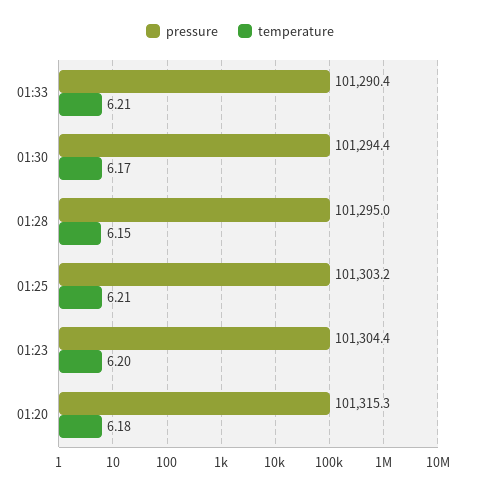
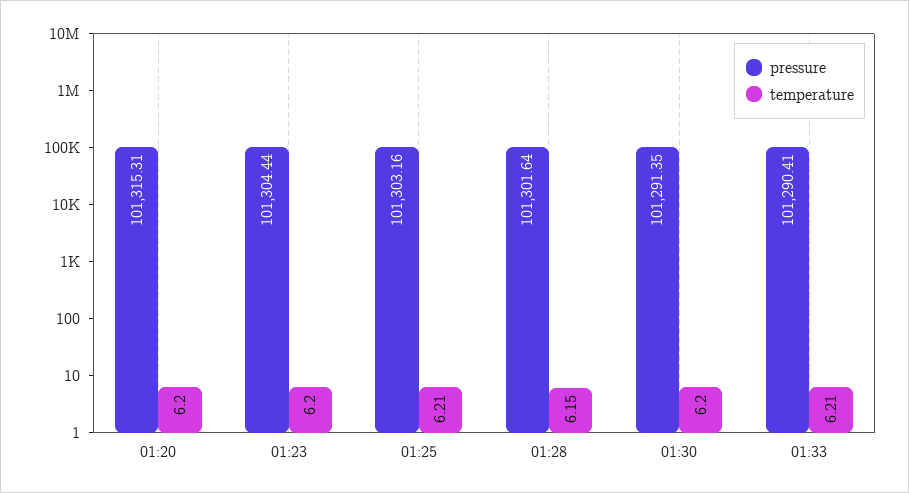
pressure, 01:30: 101294.4 -> 101291.35
temperature, 01:30: 6.17 -> 6.2
pressure, 01:28: 101295 -> 101301.64
temperature, 01:20: 6.18 -> 6.2

